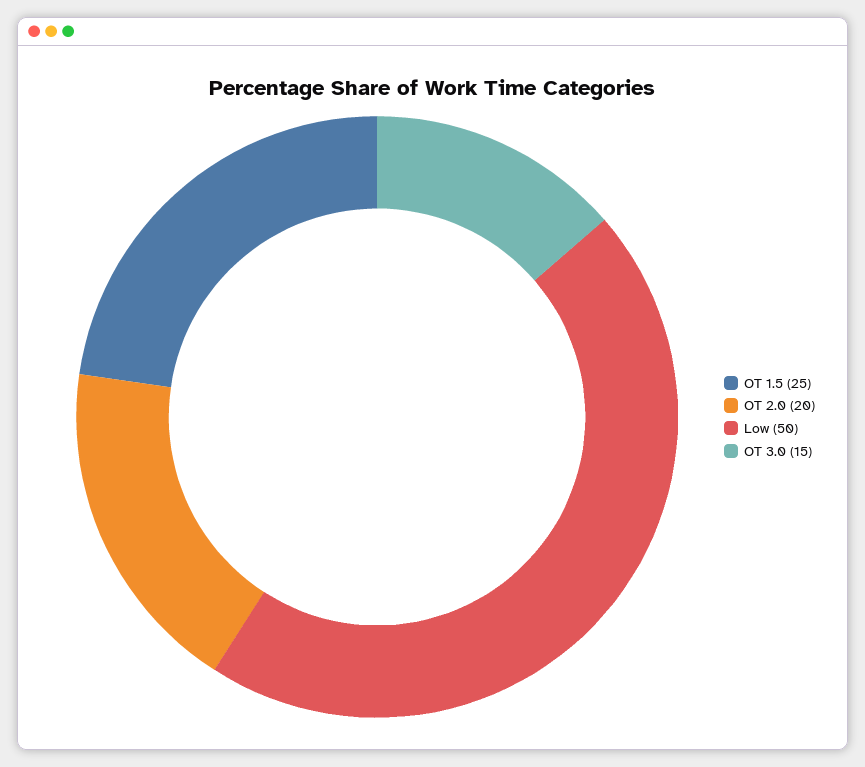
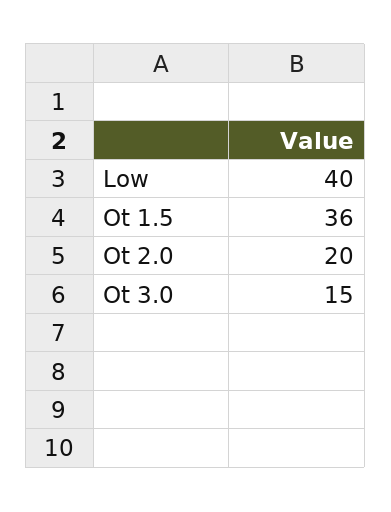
OT 1.5: 25 -> 36
Low: 50 -> 40

